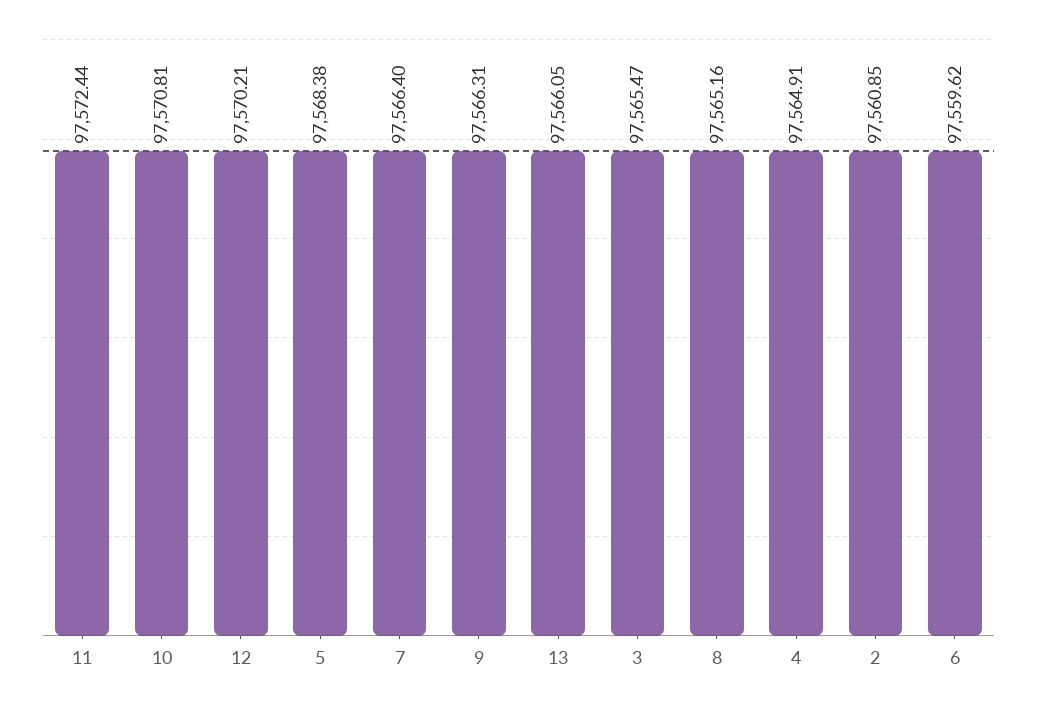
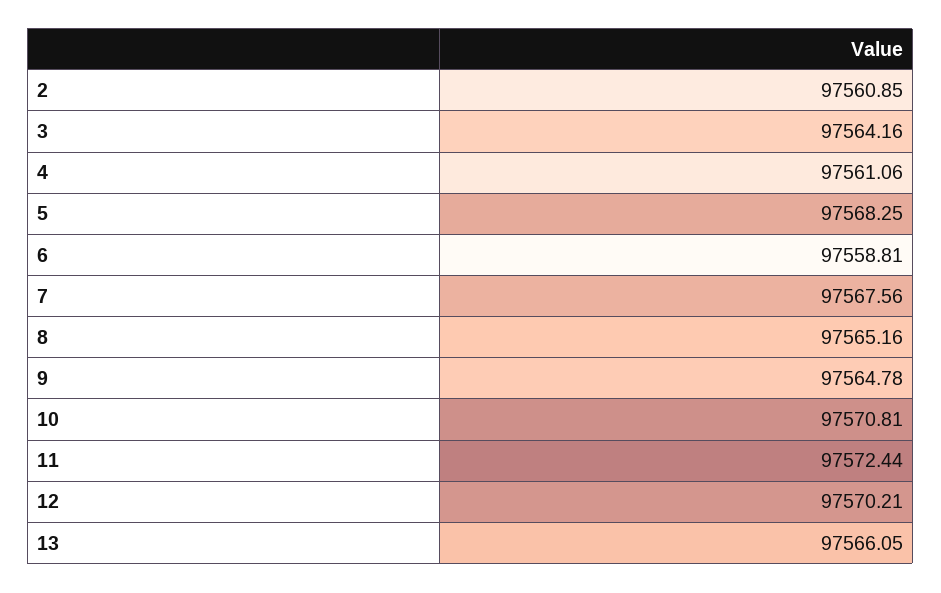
5: 97568.38 -> 97568.25
7: 97566.4 -> 97567.56
9: 97566.31 -> 97564.78
3: 97565.47 -> 97564.16
4: 97564.91 -> 97561.06
6: 97559.62 -> 97558.81

